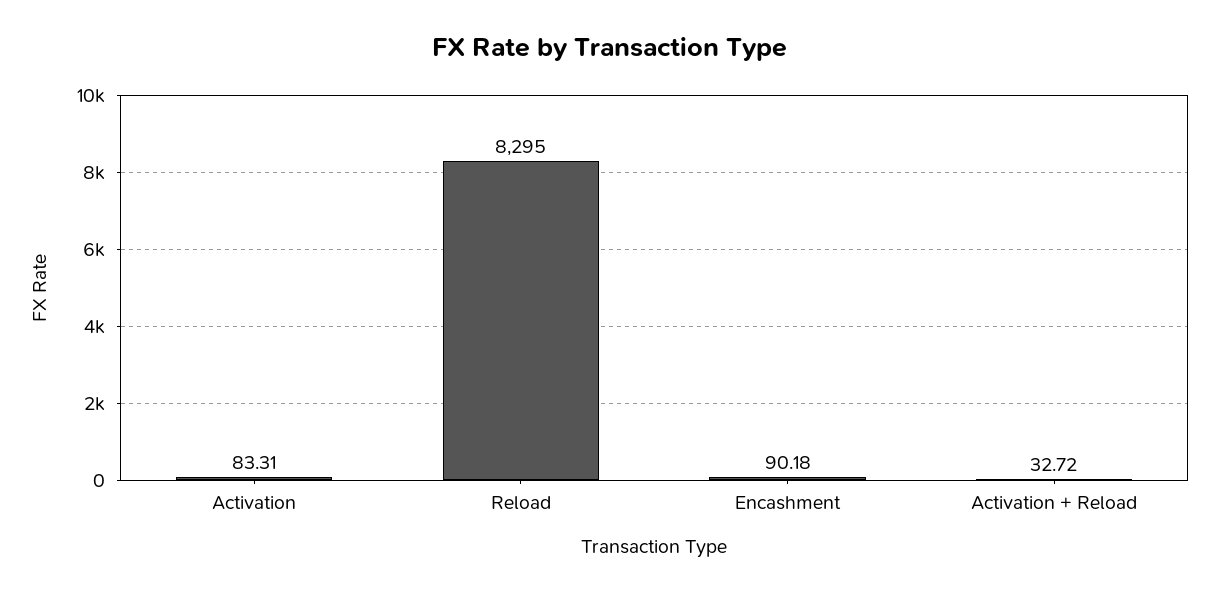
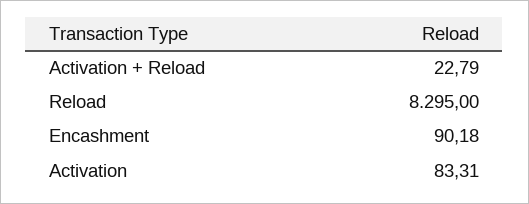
Activation + Reload: 32.72 -> 22.79

